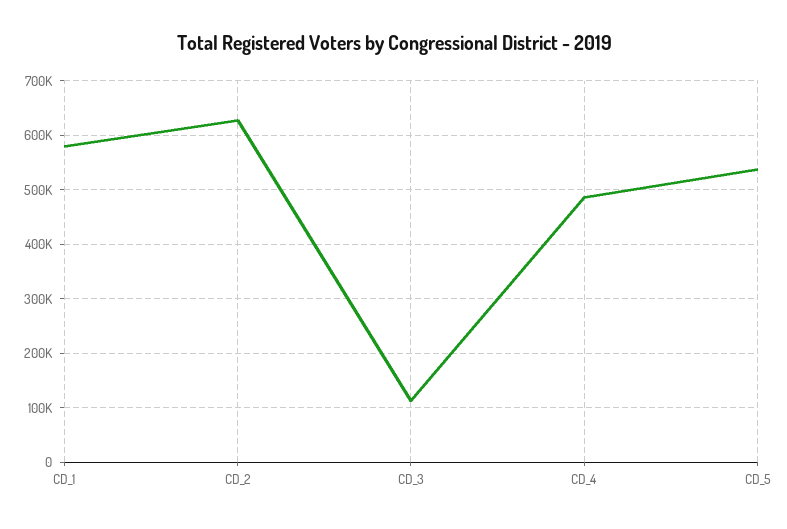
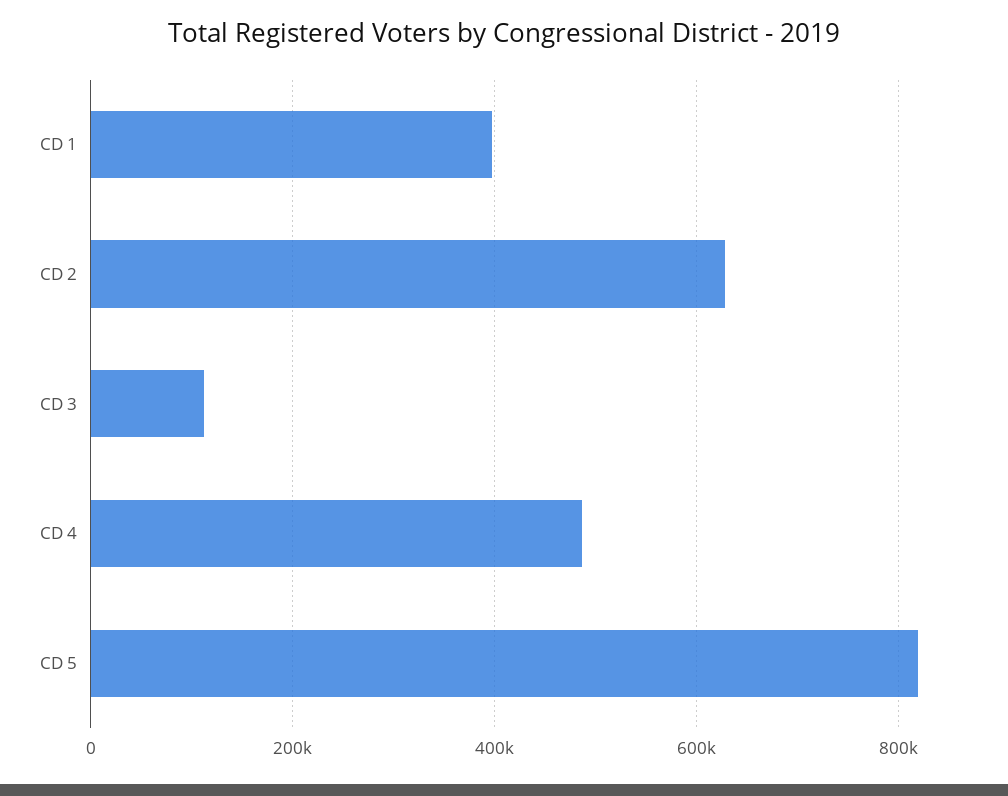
CD_1: 580000 -> 400000
CD_5: 540000 -> 820000

